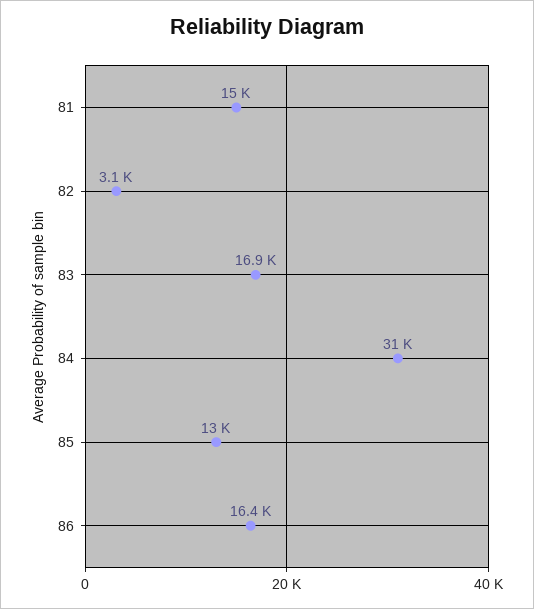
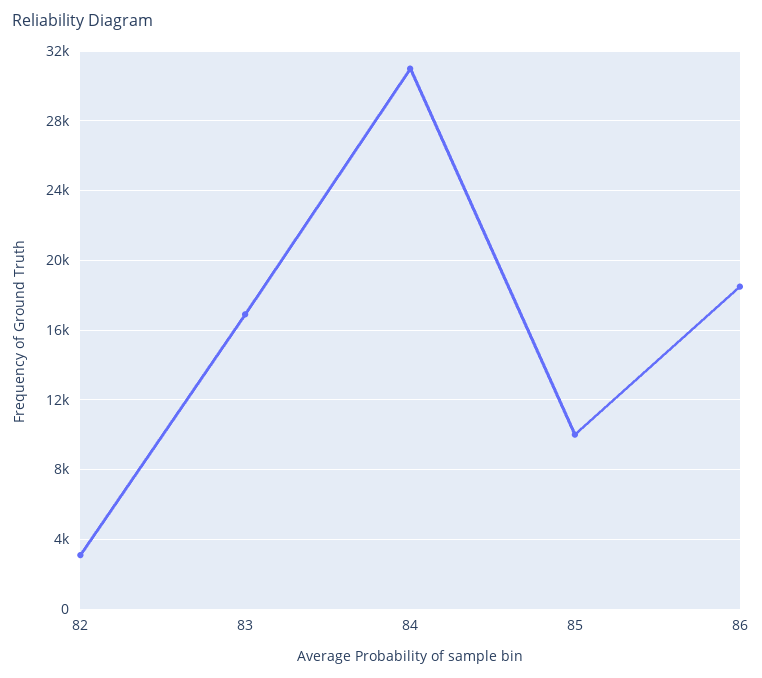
81: 15000 -> none
85: 13000 -> 10000
86: 16400 -> 18500

